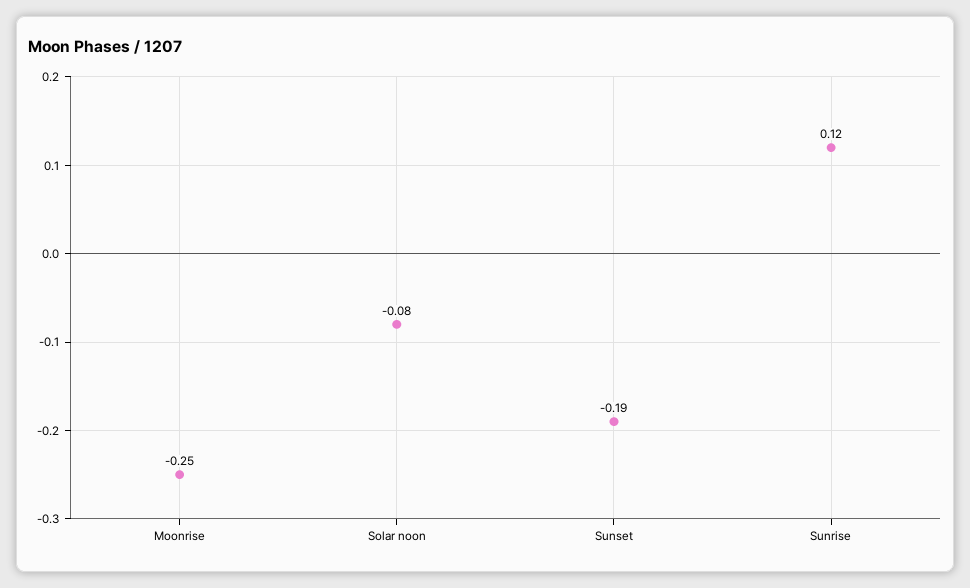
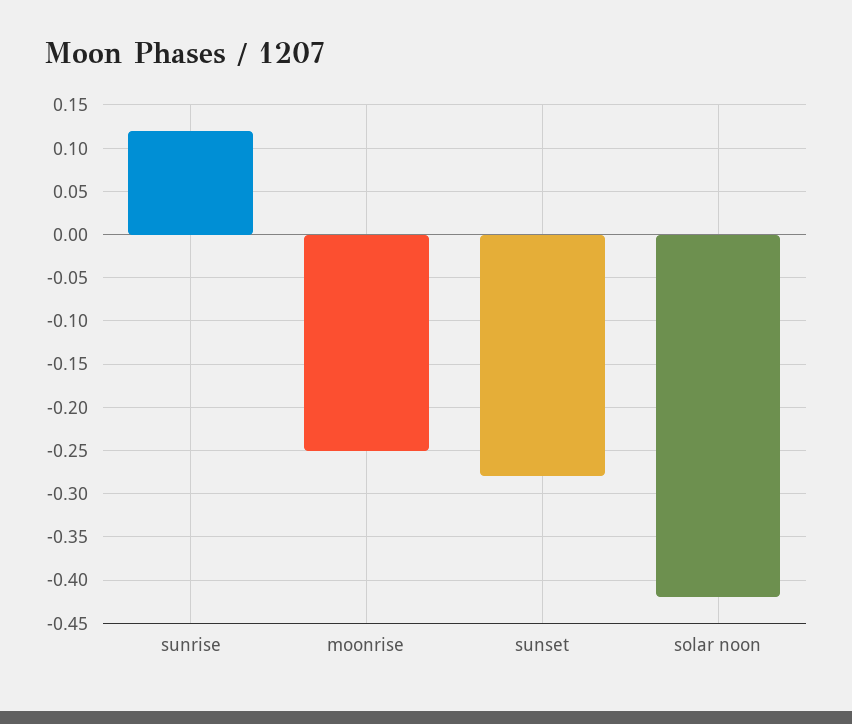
Solar noon: -0.08 -> -0.42
Sunset: -0.19 -> -0.28

